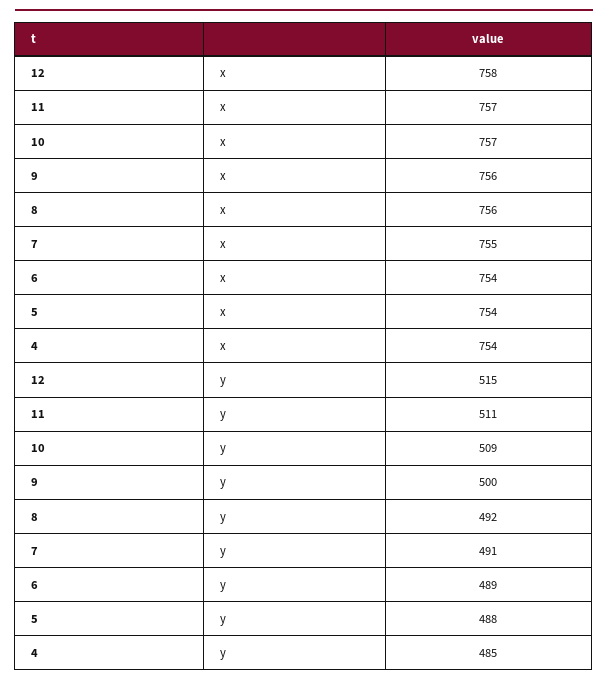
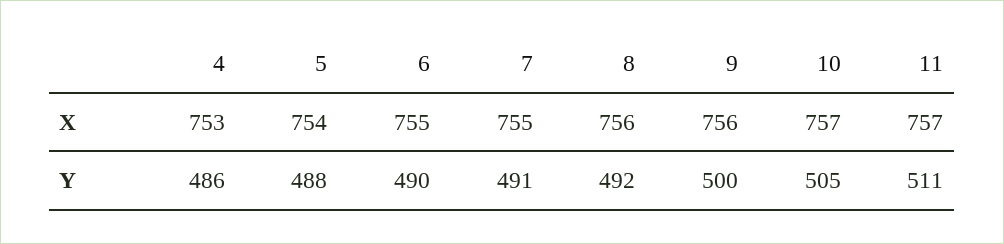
12, x: 758 -> none
6, x: 754 -> 755
4, x: 754 -> 753
12, y: 515 -> none
10, y: 509 -> 505
6, y: 489 -> 490
4, y: 485 -> 486

